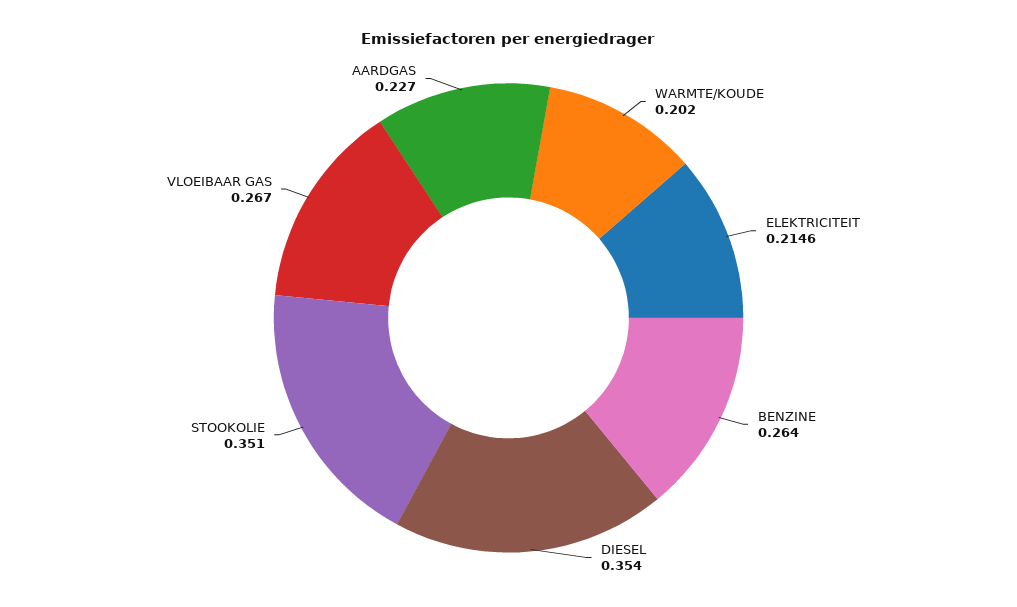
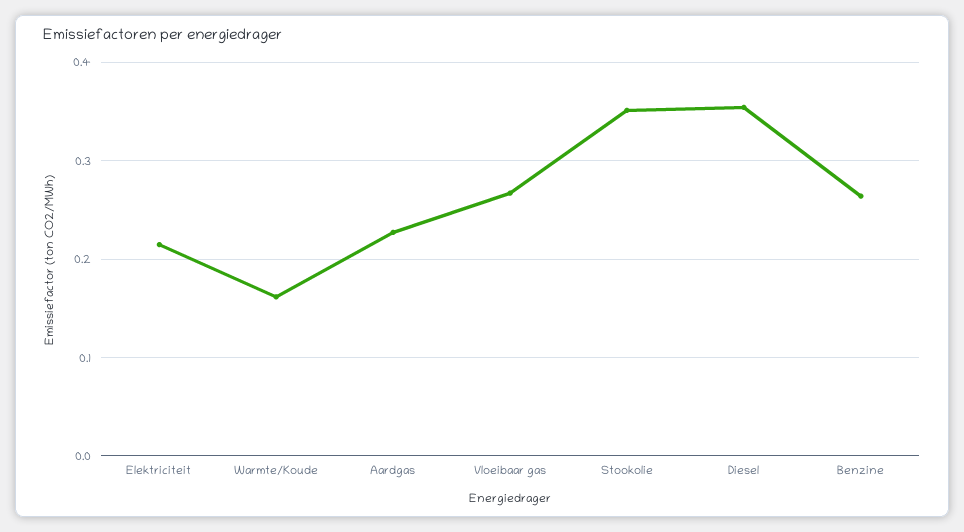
WARMTE/KOUDE: 0.202 -> 0.16

